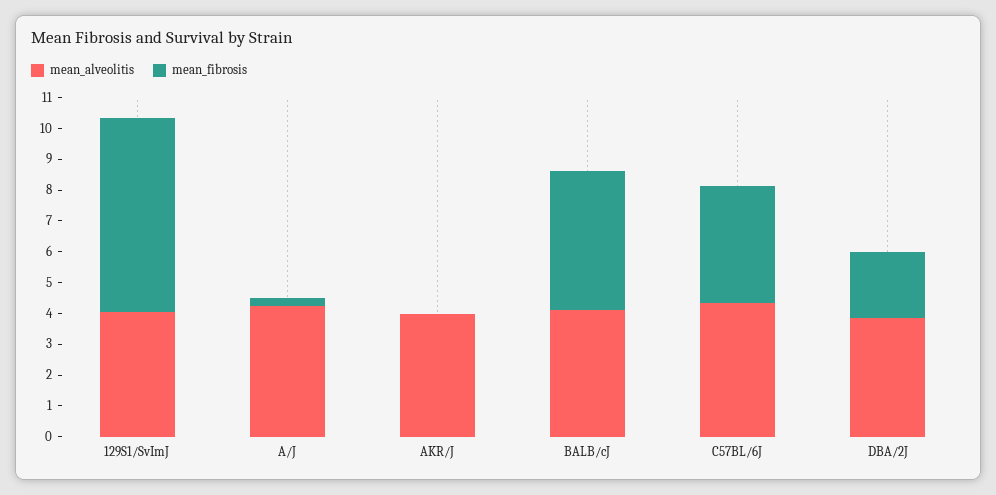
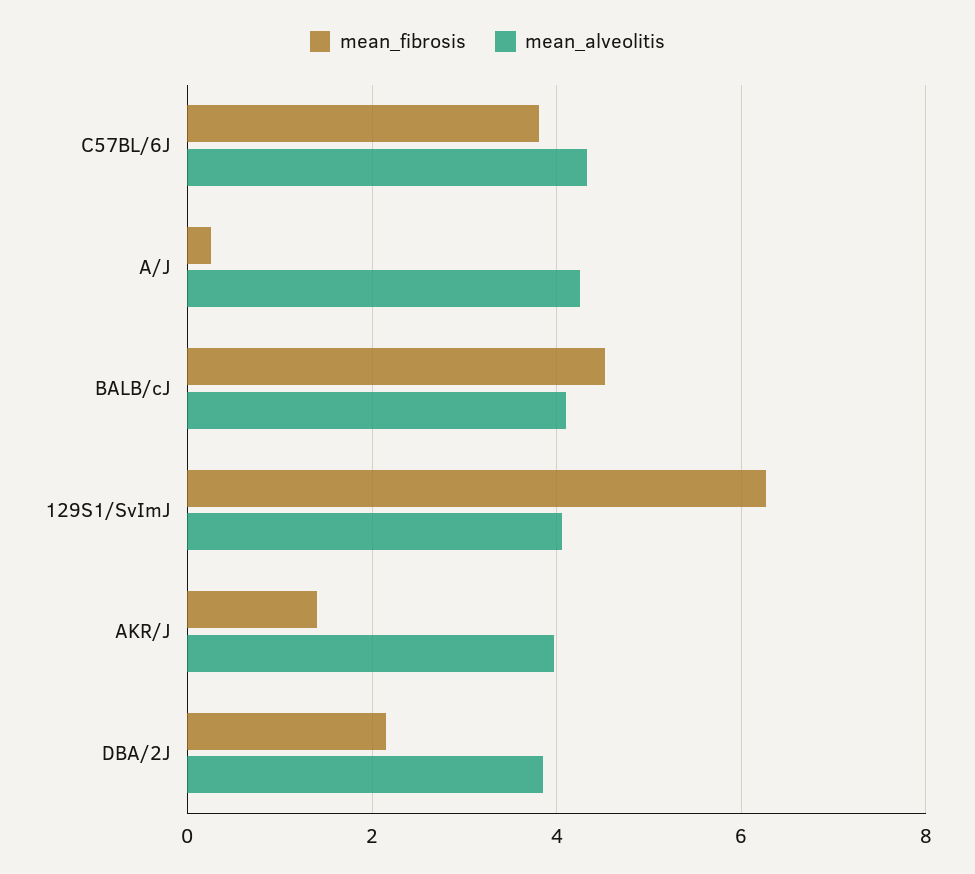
mean_fibrosis, AKR/J: 0 -> 1.4

